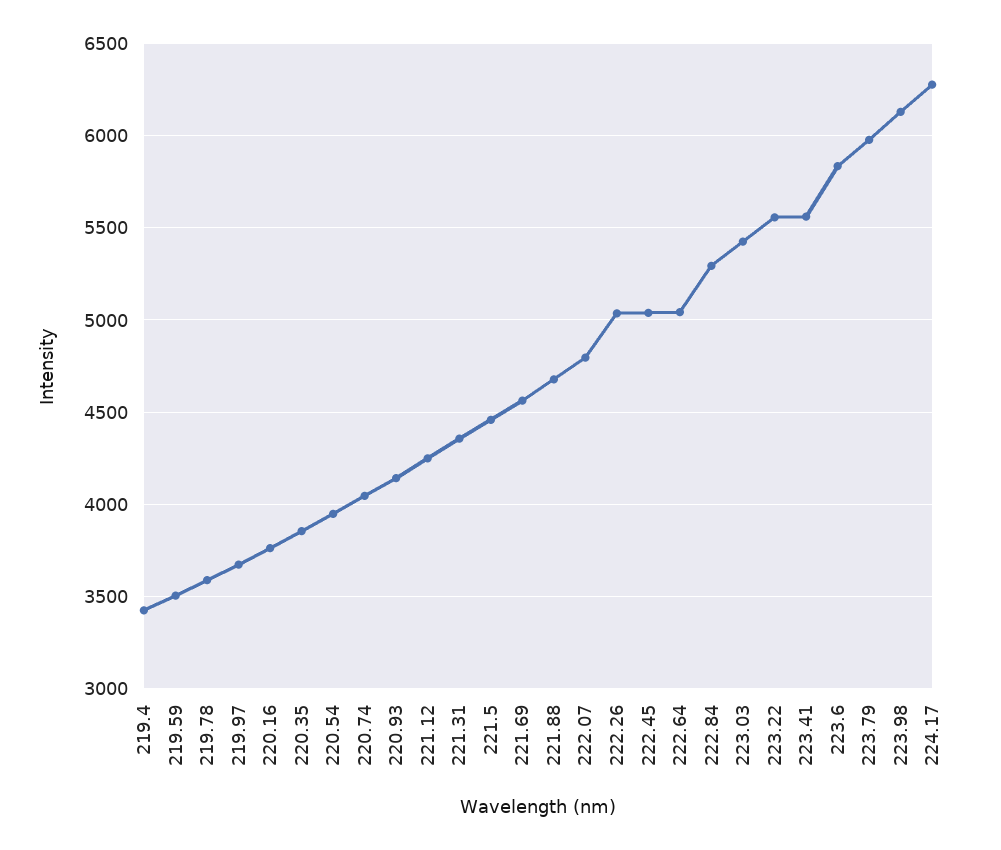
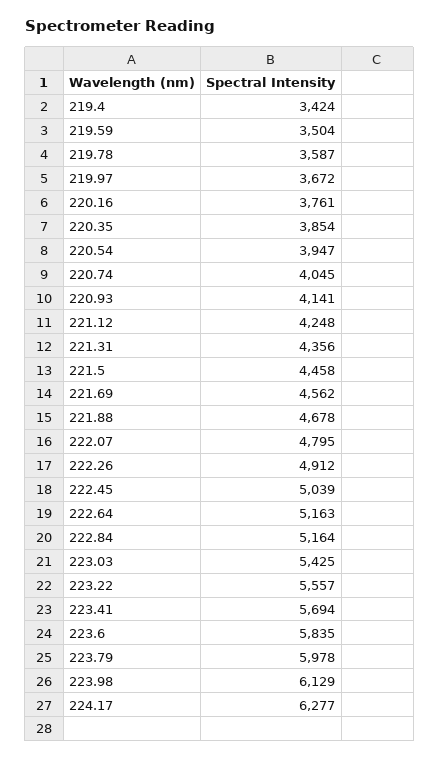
222.26: 5050 -> 4912
222.64: 5050 -> 5163
222.84: 5300 -> 5164
223.41: 5550 -> 5694

